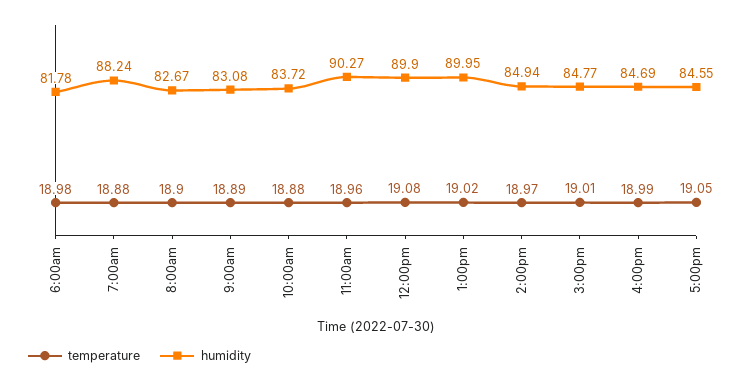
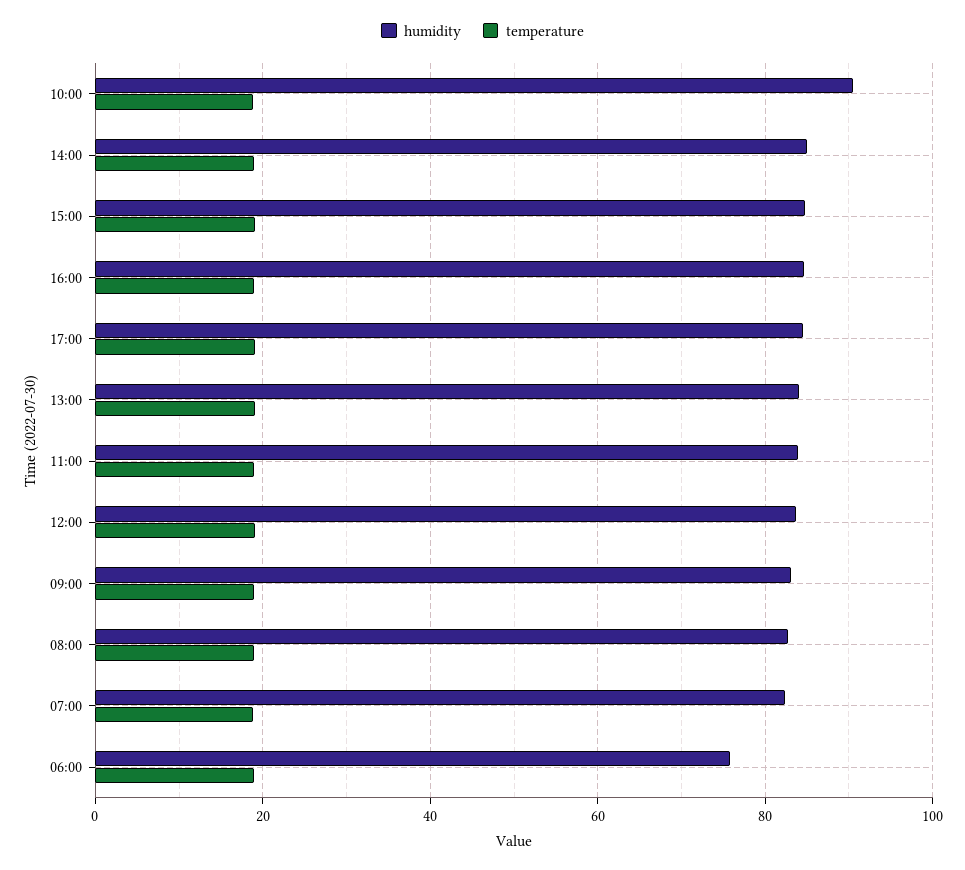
humidity, 6:00am: 81.78 -> 76
humidity, 7:00am: 88.24 -> 82
humidity, 10:00am: 83.72 -> 90
humidity, 11:00am: 90.27 -> 84
humidity, 12:00pm: 89.9 -> 84
humidity, 1:00pm: 89.95 -> 84

